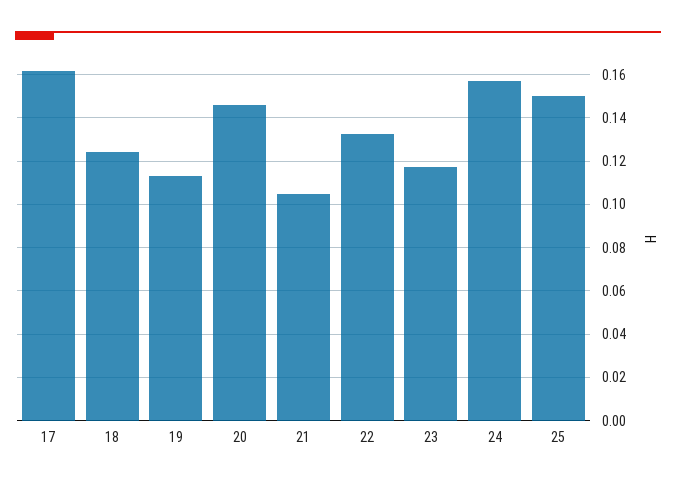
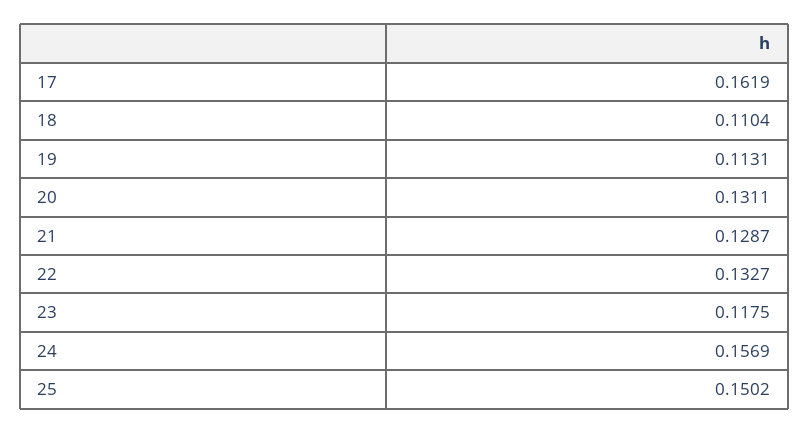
18: 0.125 -> 0.1104
20: 0.145 -> 0.1311
21: 0.105 -> 0.1287

